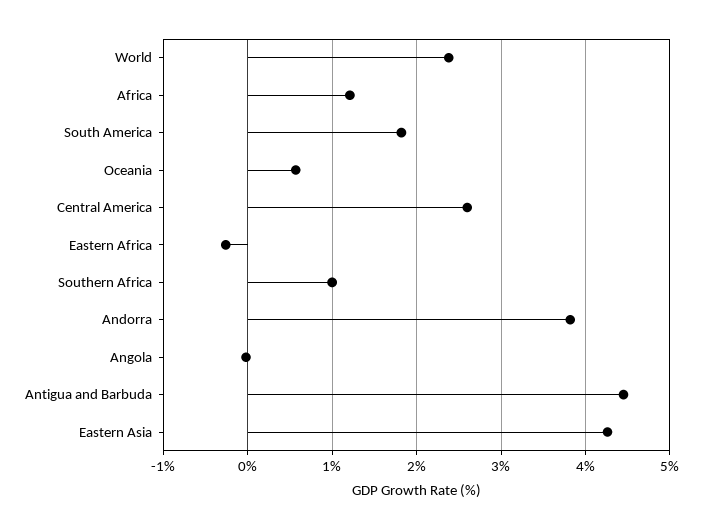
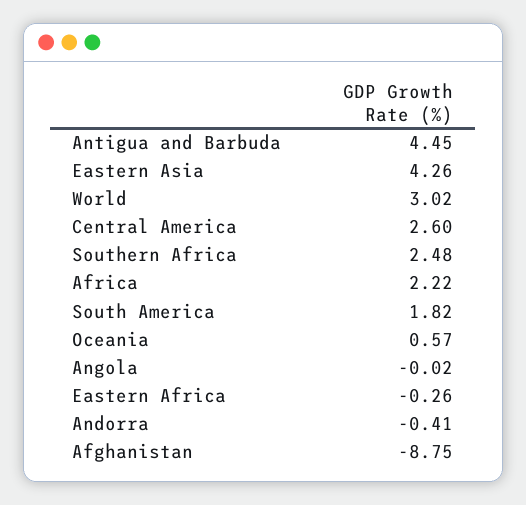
World: 2.4 -> 3.02
Africa: 1.2 -> 2.22
Southern Africa: 1 -> 2.48
Andorra: 3.8 -> -0.41
Afghanistan: none -> -8.75

